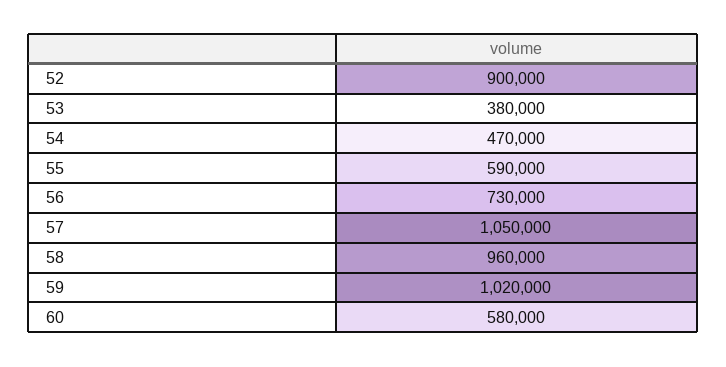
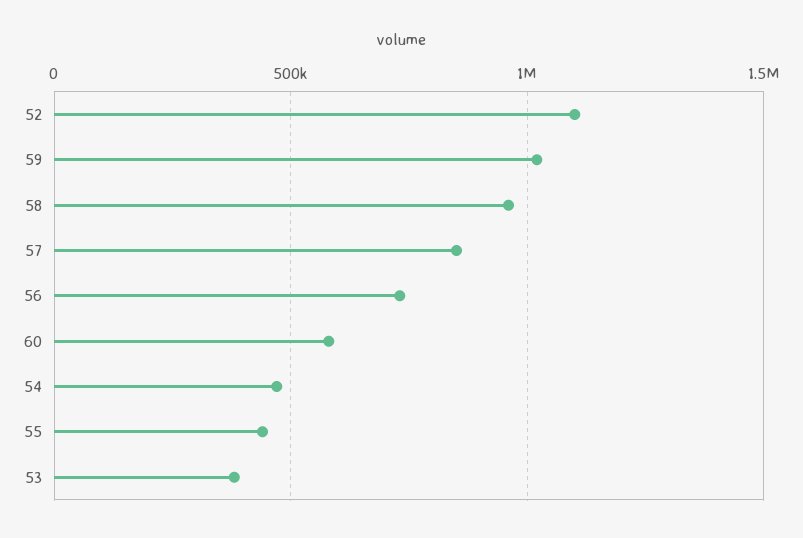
52: 900000 -> 1100000
55: 590000 -> 450000
57: 1050000 -> 850000

